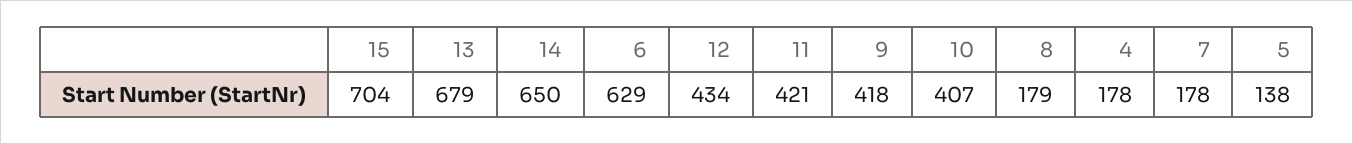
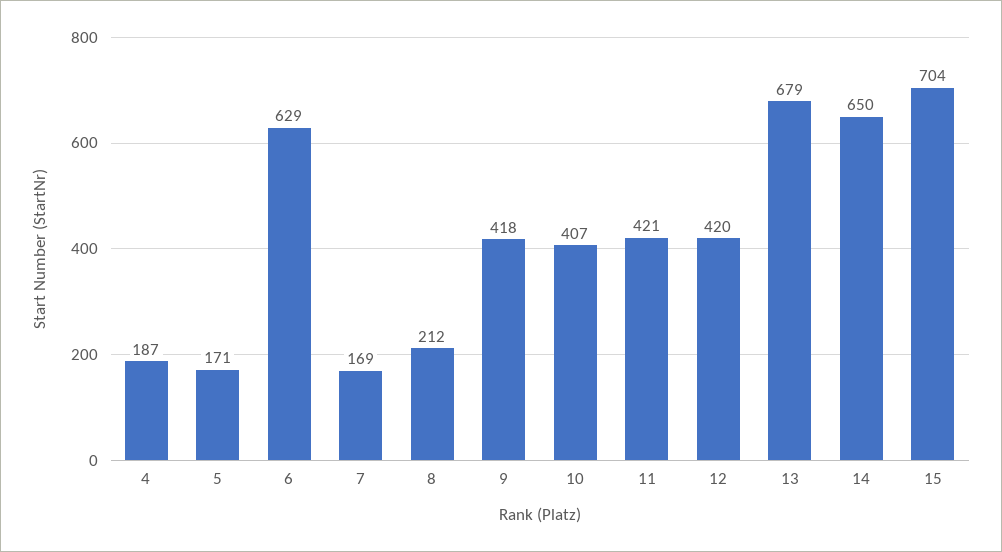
12: 434 -> 420
8: 179 -> 212
4: 178 -> 187
7: 178 -> 169
5: 138 -> 171

